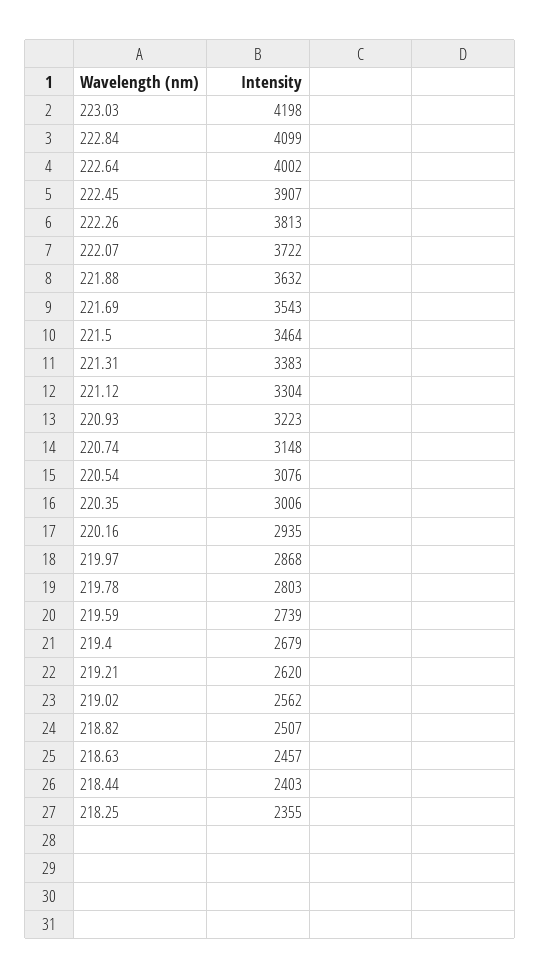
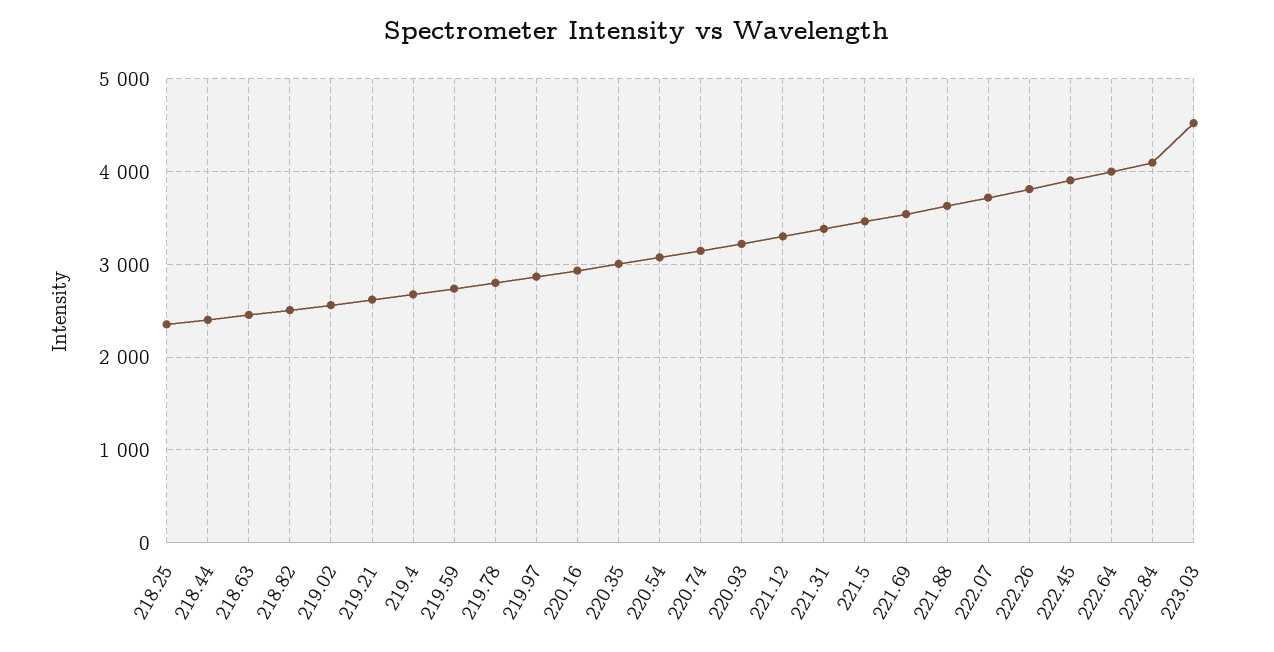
223.03: 4198 -> 4500

